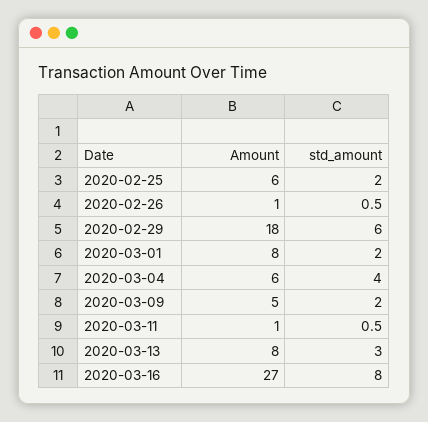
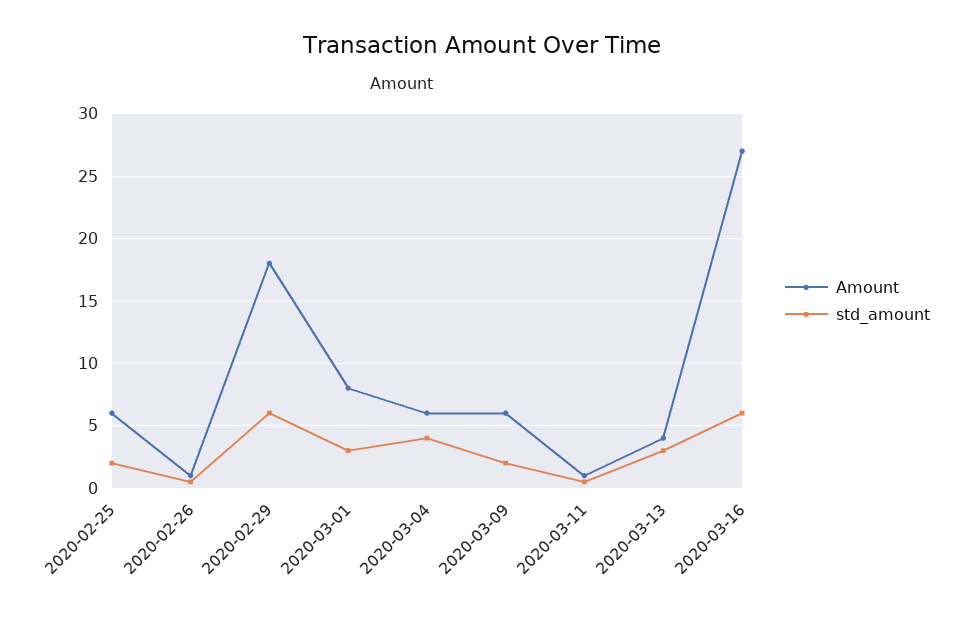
std_amount, 2020-03-01: 2 -> 3
Amount, 2020-03-09: 5 -> 6
Amount, 2020-03-13: 8 -> 4
std_amount, 2020-03-16: 8 -> 6

